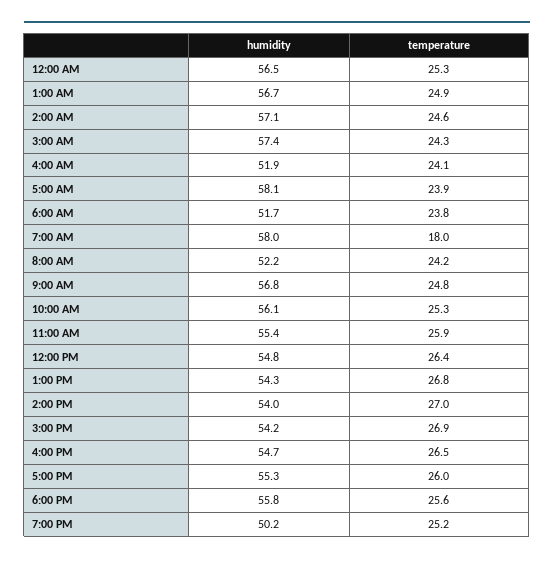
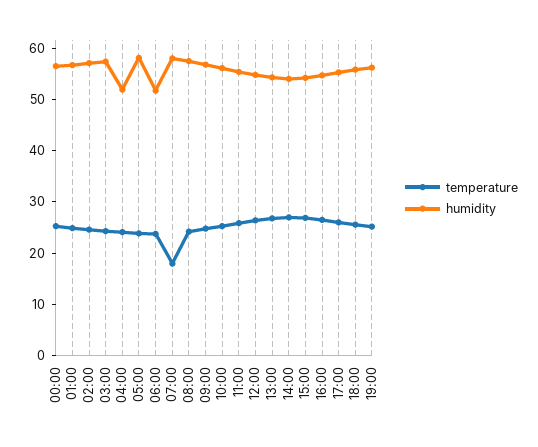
humidity, 8:00 AM: 52.2 -> 58
humidity, 7:00 PM: 50.2 -> 56

